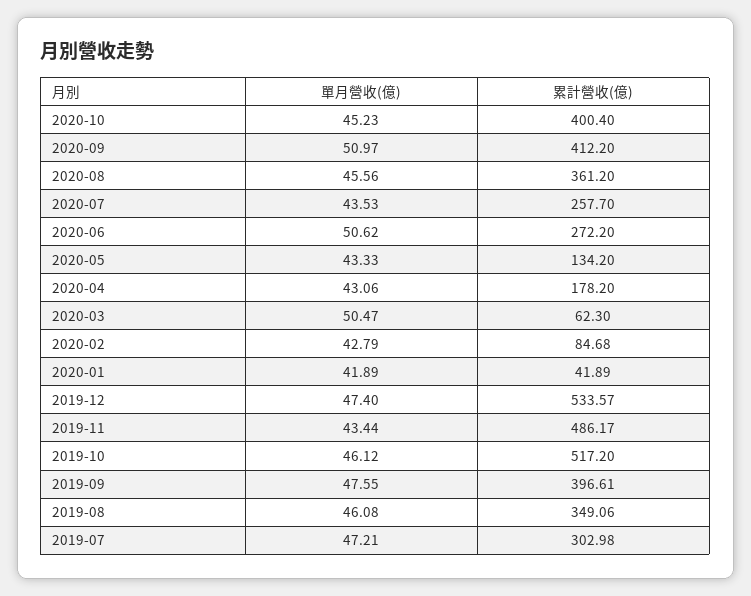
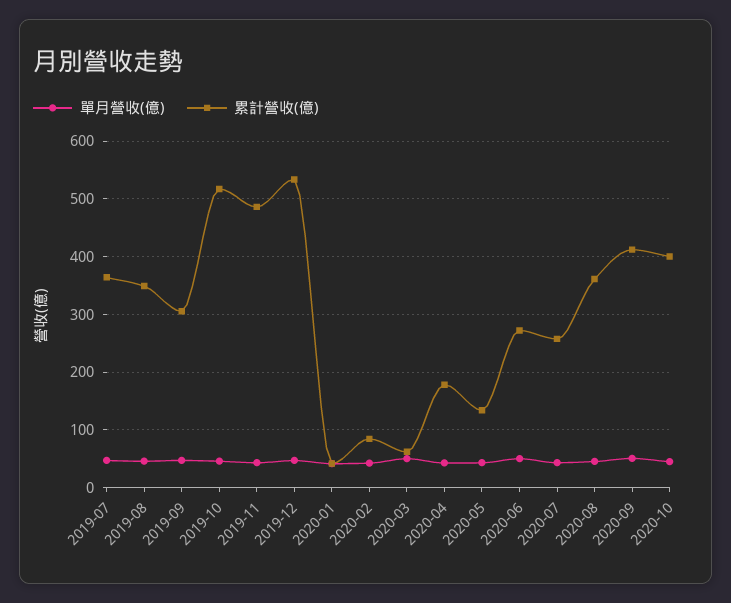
累計營收(億), 2019-09: 396.61 -> 300
累計營收(億), 2019-07: 302.98 -> 360

